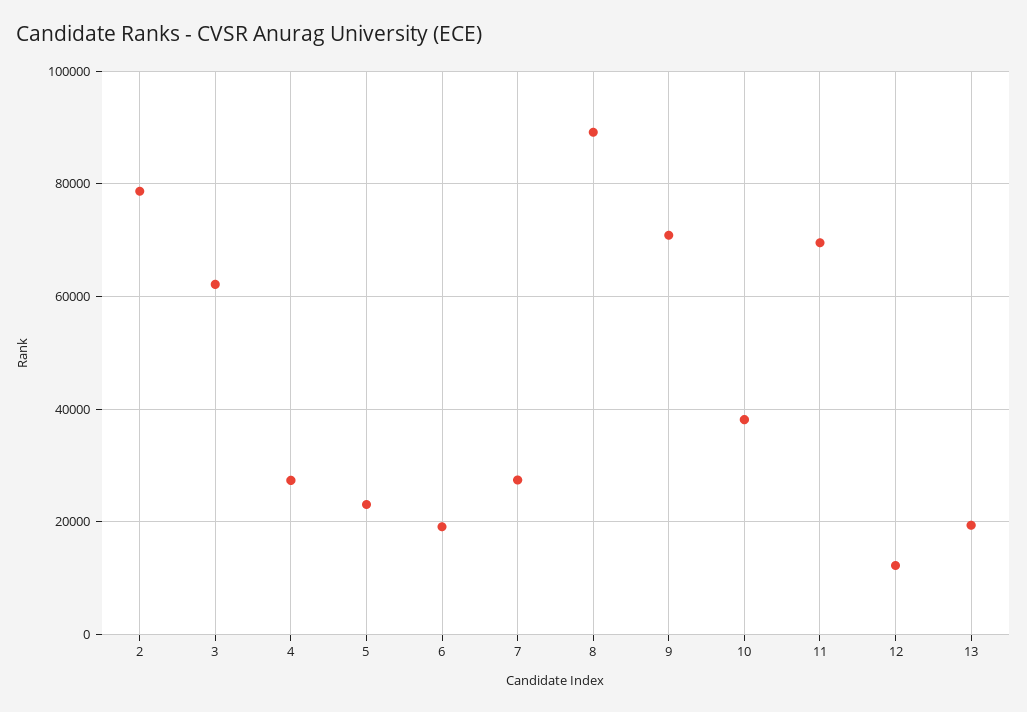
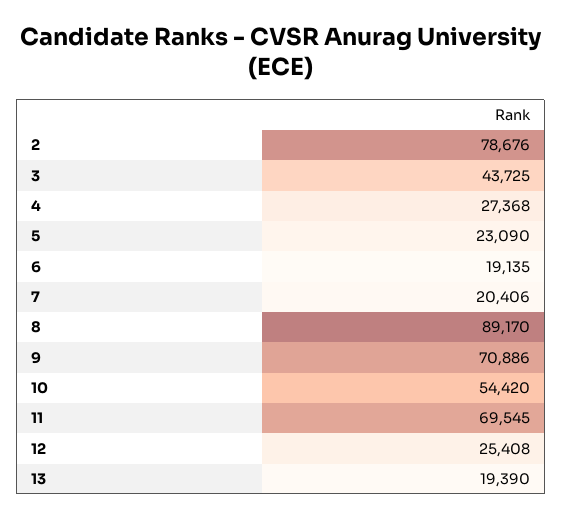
3: 62000 -> 43725
7: 28000 -> 20406
10: 38000 -> 54420
12: 12000 -> 25408

